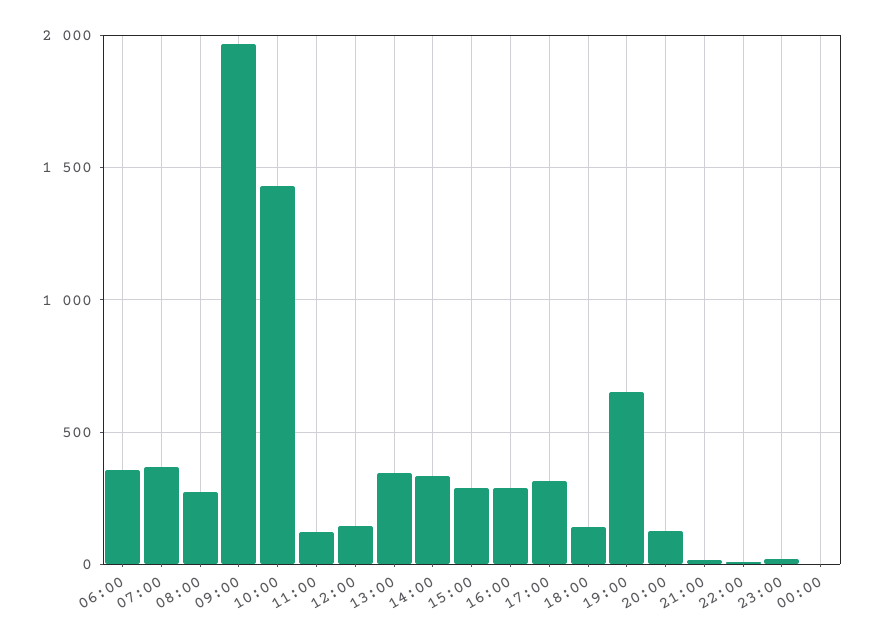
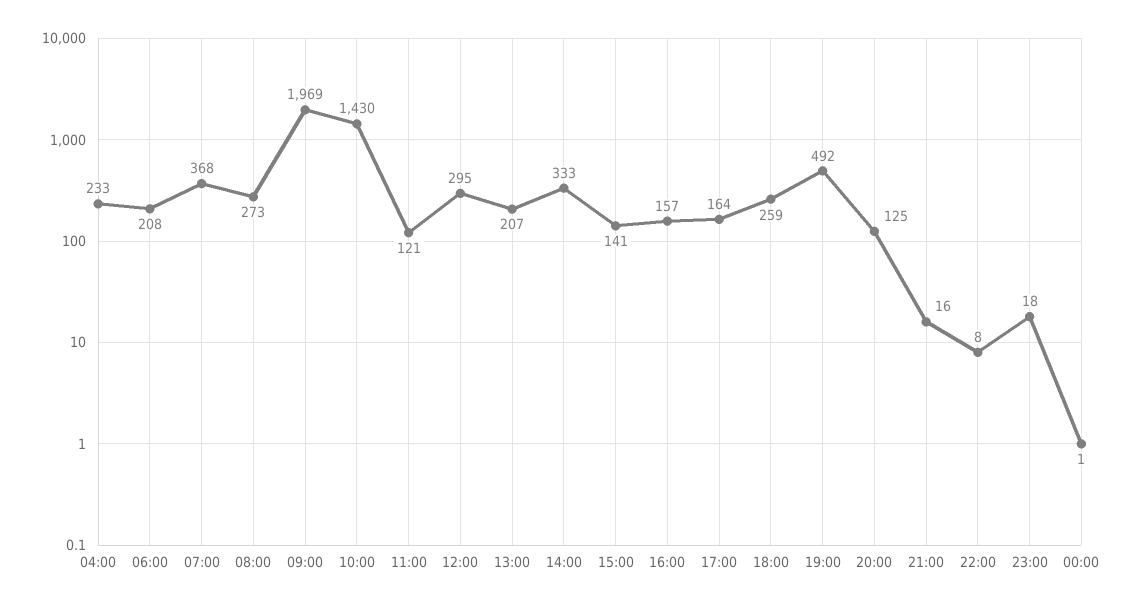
06:00: 350 -> 208
12:00: 150 -> 295
13:00: 350 -> 207
15:00: 300 -> 141
16:00: 300 -> 157
17:00: 300 -> 164
18:00: 150 -> 259
19:00: 650 -> 492
04:00: none -> 233

